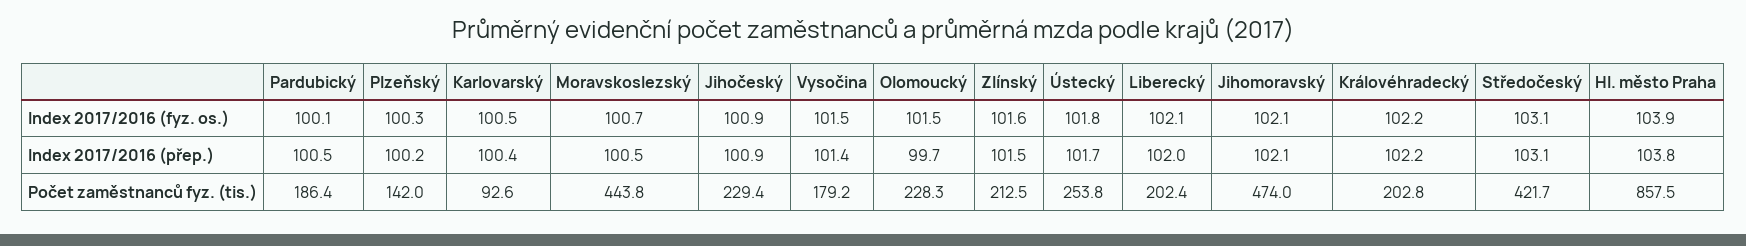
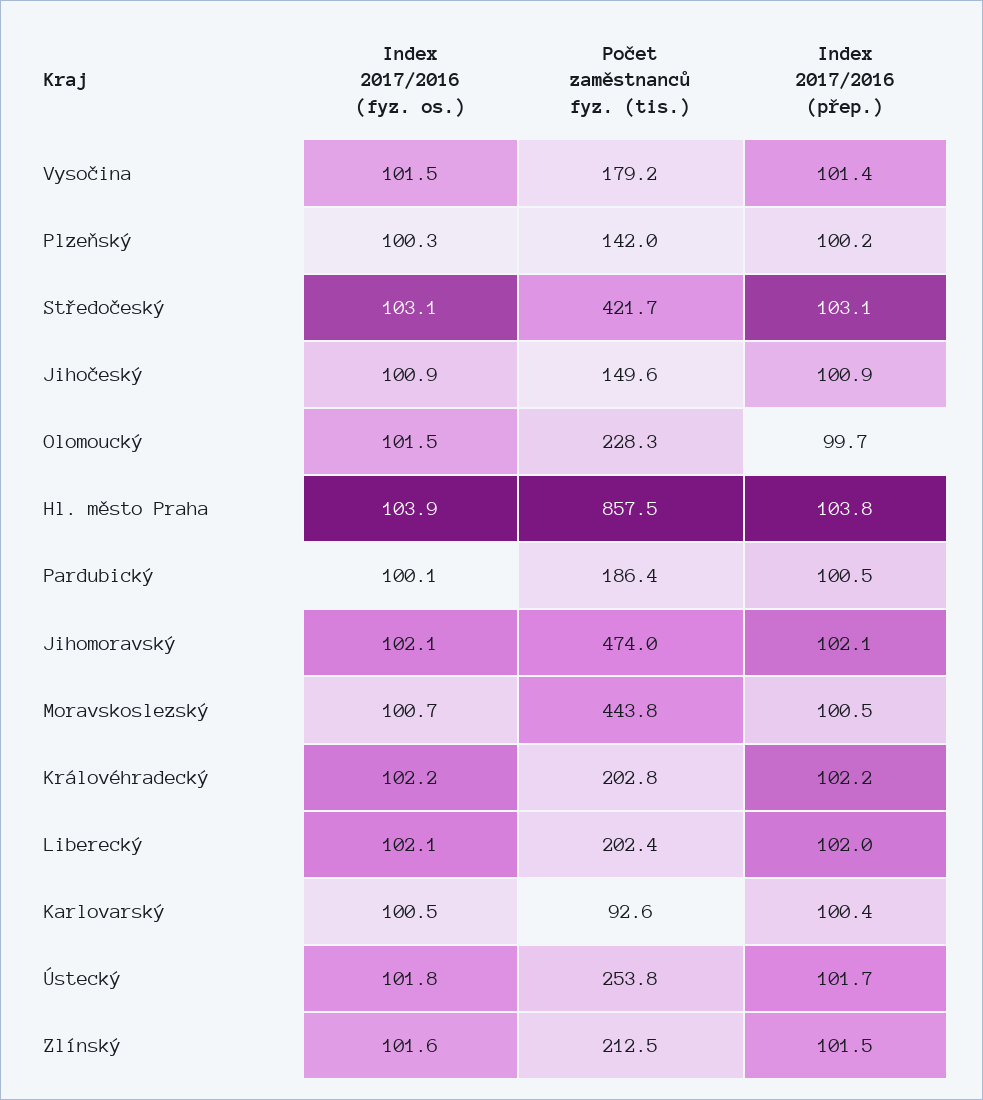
Jihočeský, Počet zaměstnanců fyz. (tis.): 229.4 -> 149.6

